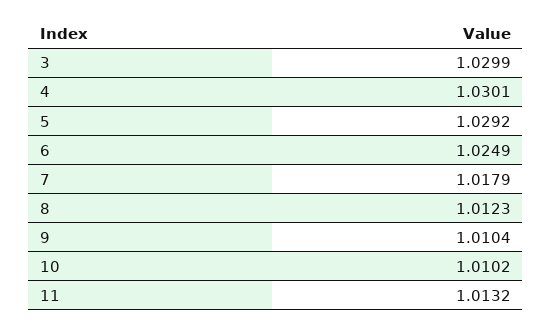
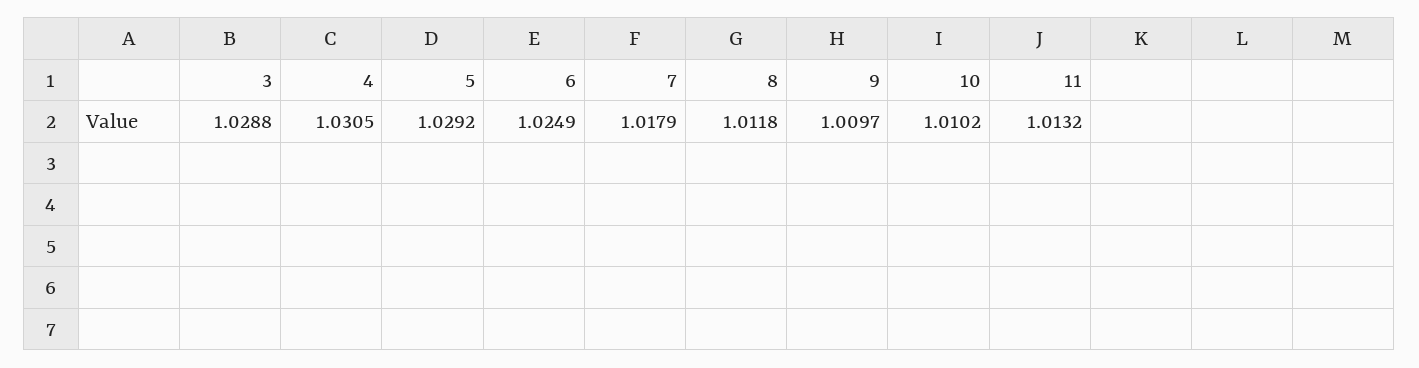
3: 1.0299 -> 1.0288
4: 1.0301 -> 1.0305
8: 1.0123 -> 1.0118
9: 1.0104 -> 1.0097

